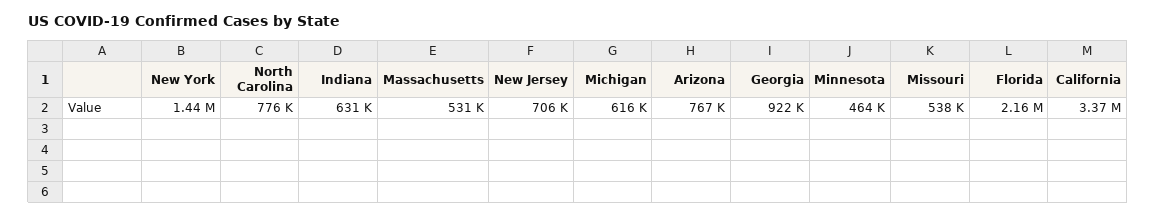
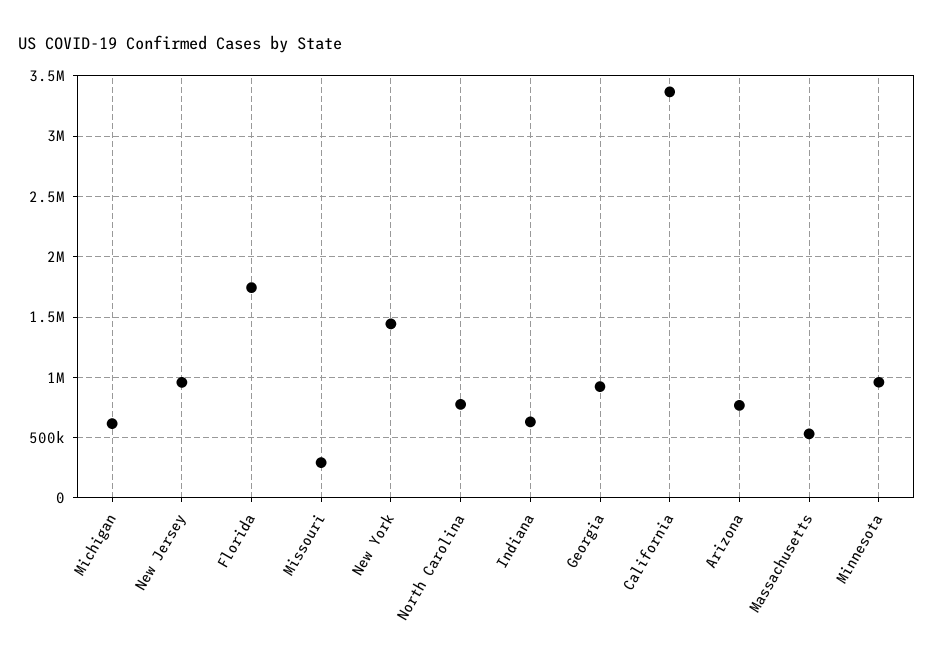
New Jersey: 706000 -> 950000
Minnesota: 464000 -> 950000
Missouri: 538000 -> 300000
Florida: 2160000 -> 1750000

